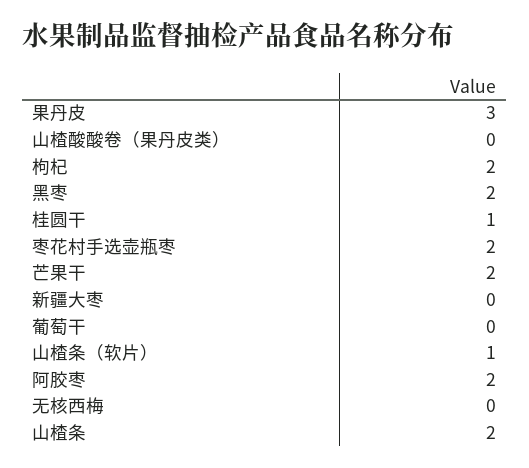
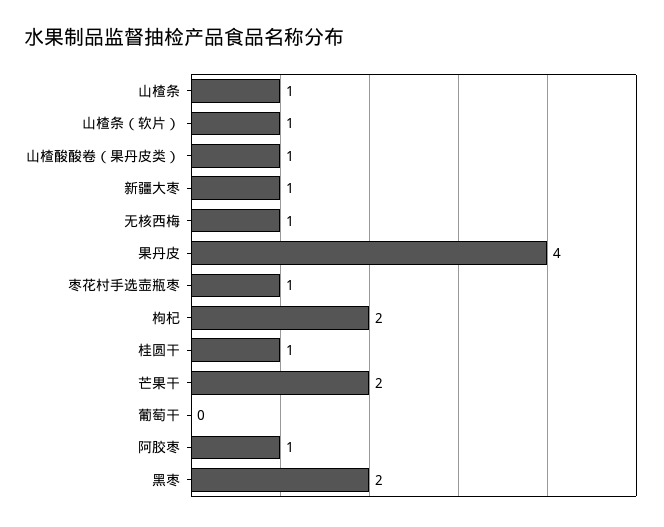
果丹皮: 3 -> 4
山楂酸酸卷（果丹皮类）: 0 -> 1
枣花村手选壶瓶枣: 2 -> 1
新疆大枣: 0 -> 1
阿胶枣: 2 -> 1
无核西梅: 0 -> 1
山楂条: 2 -> 1

